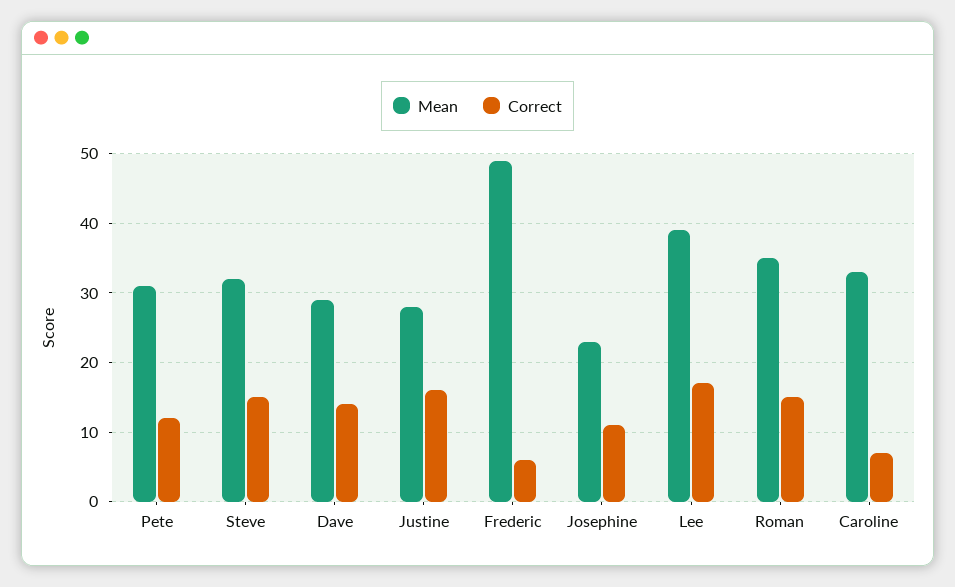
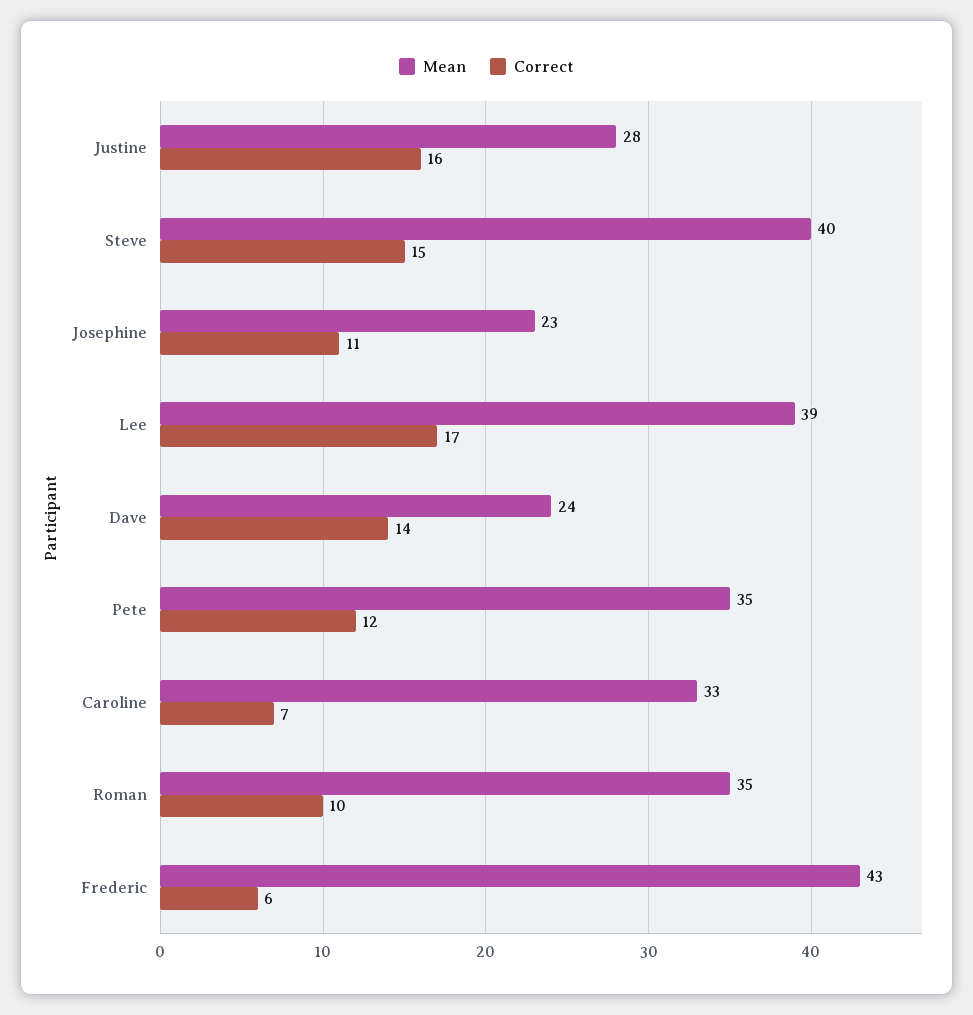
Mean, Pete: 31 -> 35
Mean, Steve: 32 -> 40
Mean, Dave: 29 -> 24
Mean, Frederic: 49 -> 43
Correct, Roman: 15 -> 10

